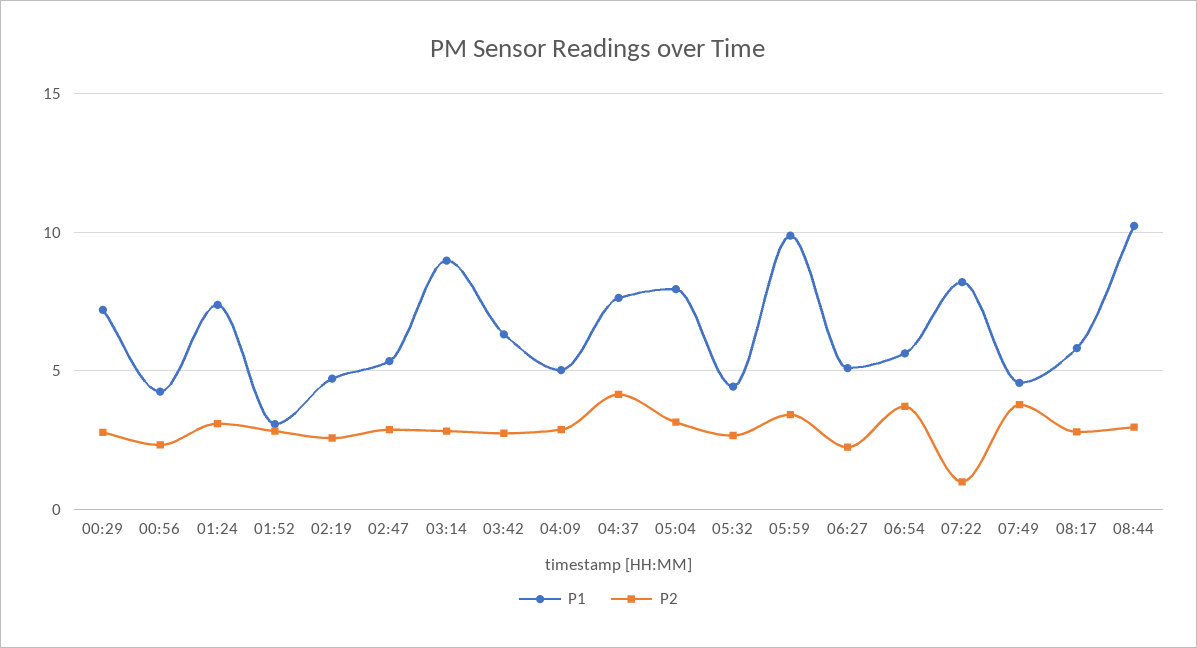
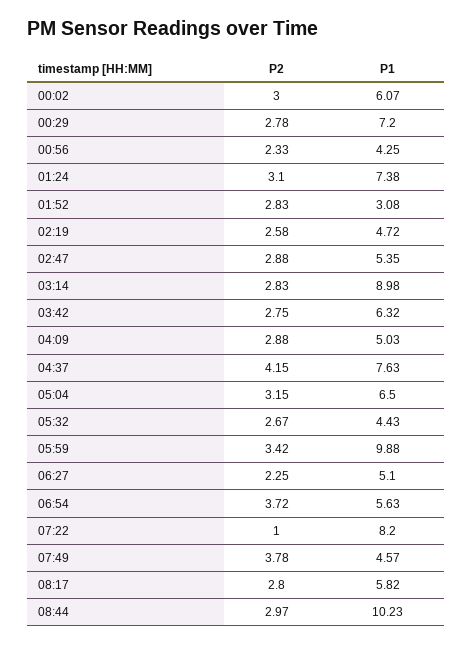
P1, 05:04: 8 -> 6.5
P2, 00:02: none -> 3
P1, 00:02: none -> 6.07

